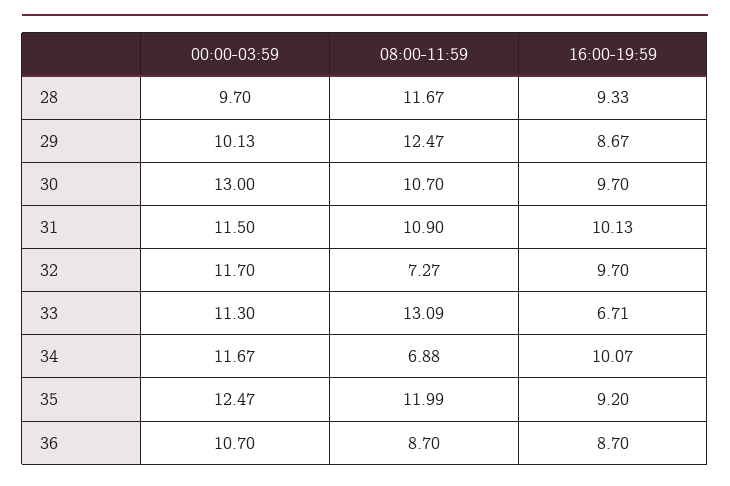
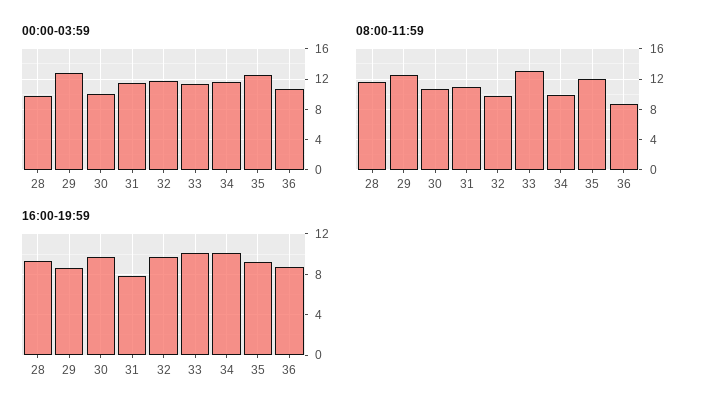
00:00-03:59, 29: 10.13 -> 13
00:00-03:59, 30: 13 -> 10
16:00-19:59, 31: 10.13 -> 8
08:00-11:59, 32: 7.27 -> 10
16:00-19:59, 33: 6.71 -> 10
08:00-11:59, 34: 6.88 -> 10

